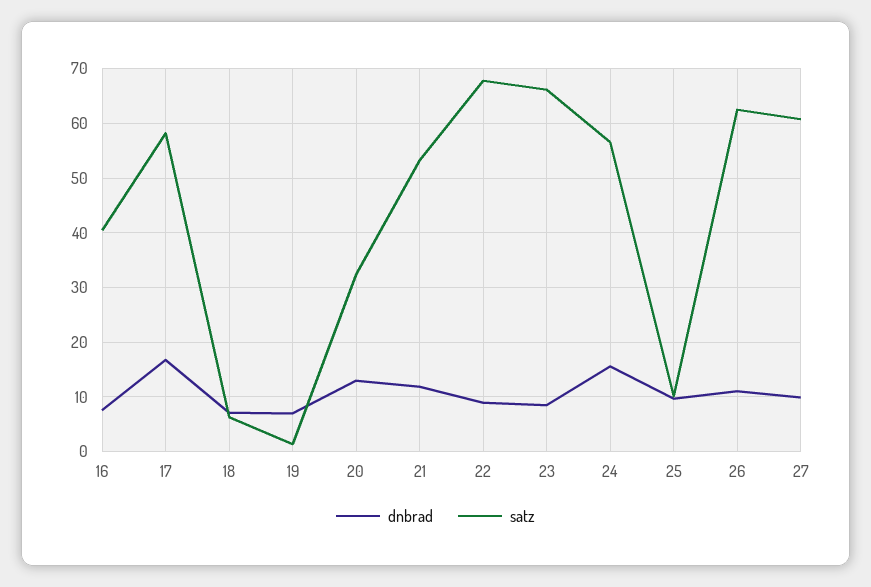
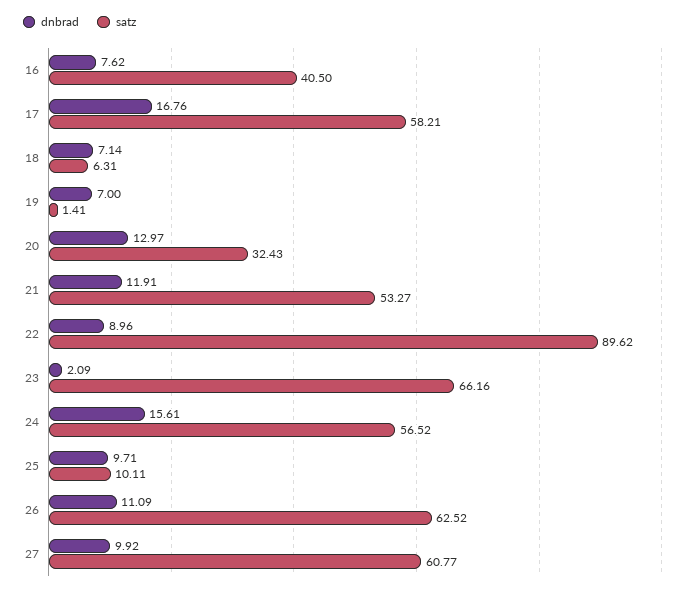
satz, 22: 68 -> 89.62
dnbrad, 23: 8 -> 2.09

